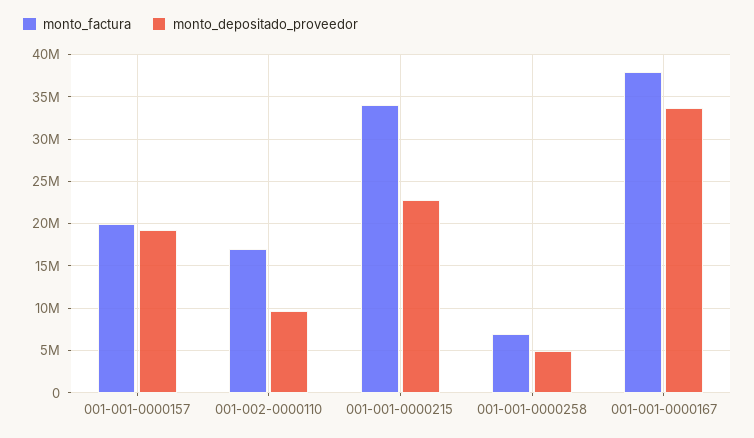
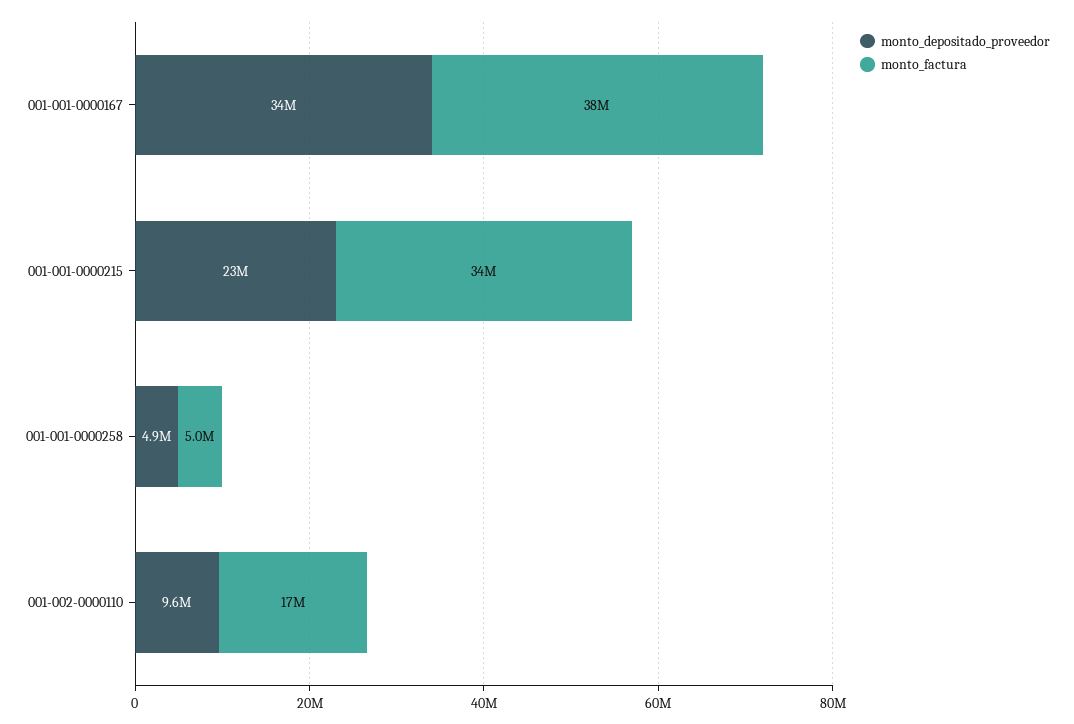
monto_factura, 001-001-0000157: 20000000 -> none
monto_depositado_proveedor, 001-001-0000157: 19000000 -> none
monto_factura, 001-001-0000258: 7000000 -> 5000000

